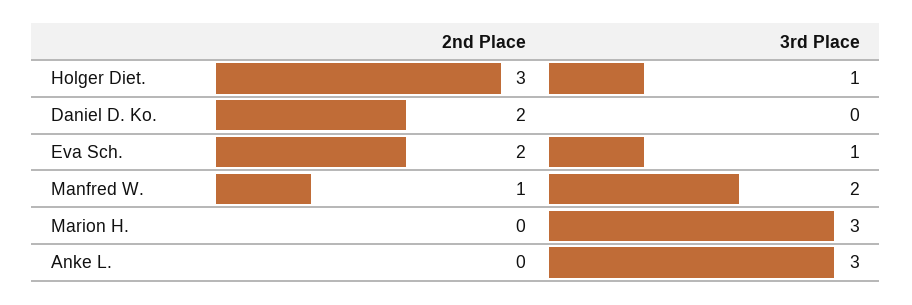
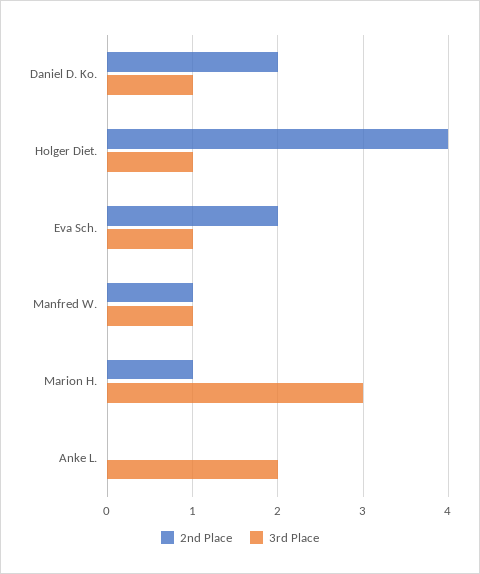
2nd Place, Holger Diet.: 3 -> 4
3rd Place, Daniel D. Ko.: 0 -> 1
3rd Place, Manfred W.: 2 -> 1
2nd Place, Marion H.: 0 -> 1
3rd Place, Anke L.: 3 -> 2

